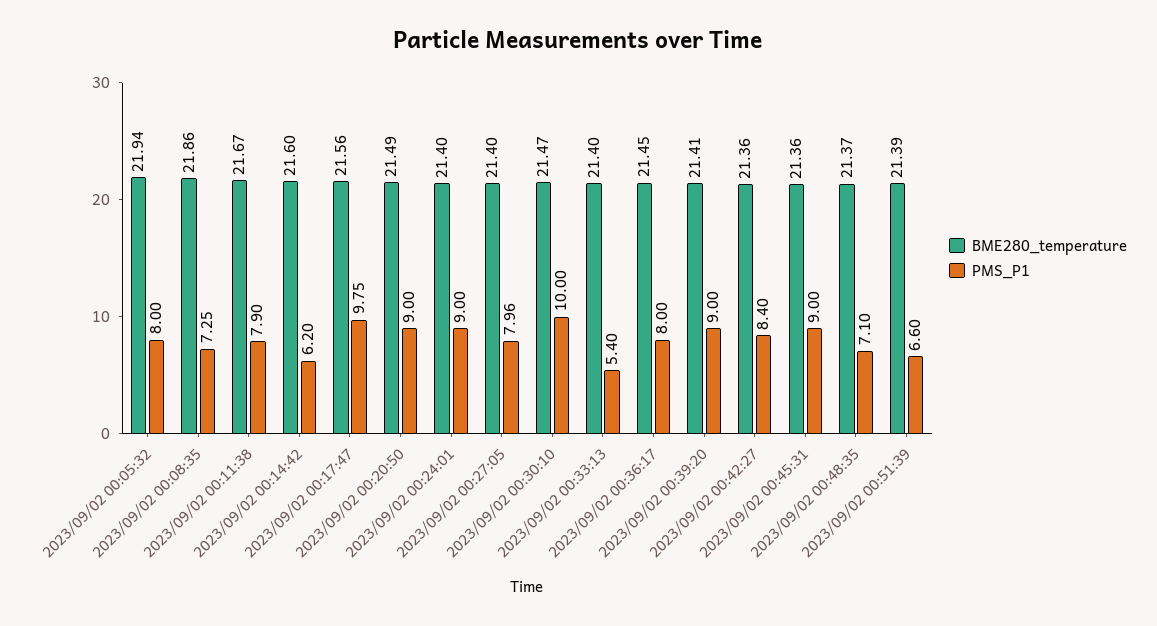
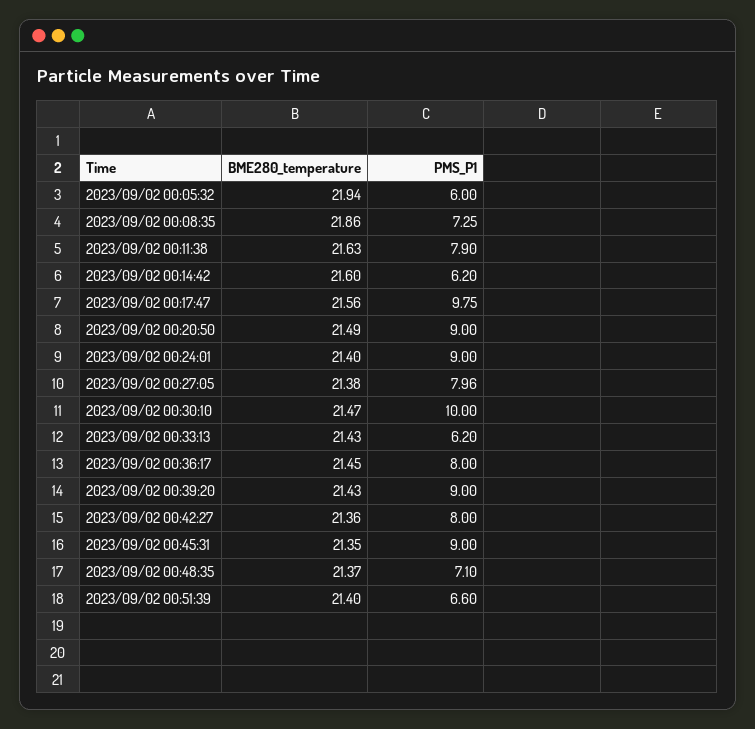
PMS_P1, 2023/09/02 00:05:32: 8 -> 6
BME280_temperature, 2023/09/02 00:11:38: 21.67 -> 21.63
BME280_temperature, 2023/09/02 00:27:05: 21.4 -> 21.38
BME280_temperature, 2023/09/02 00:33:13: 21.4 -> 21.43
PMS_P1, 2023/09/02 00:33:13: 5.4 -> 6.2
BME280_temperature, 2023/09/02 00:39:20: 21.41 -> 21.43
PMS_P1, 2023/09/02 00:42:27: 8.4 -> 8
BME280_temperature, 2023/09/02 00:45:31: 21.36 -> 21.35
BME280_temperature, 2023/09/02 00:51:39: 21.39 -> 21.4

